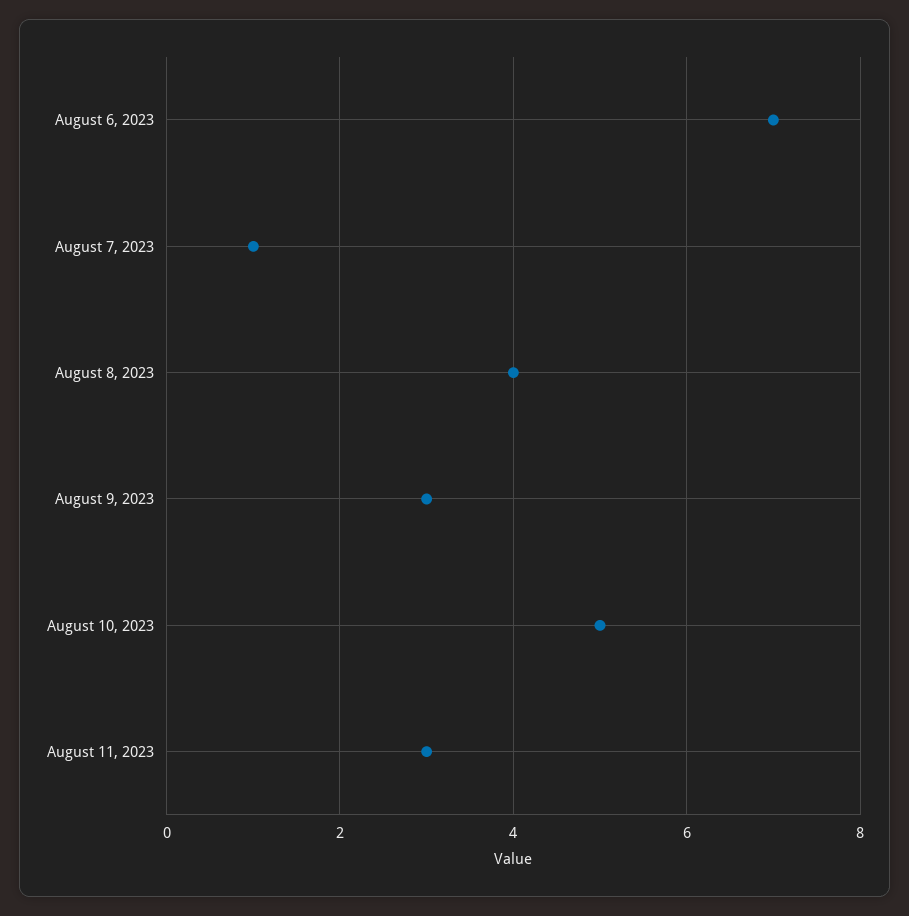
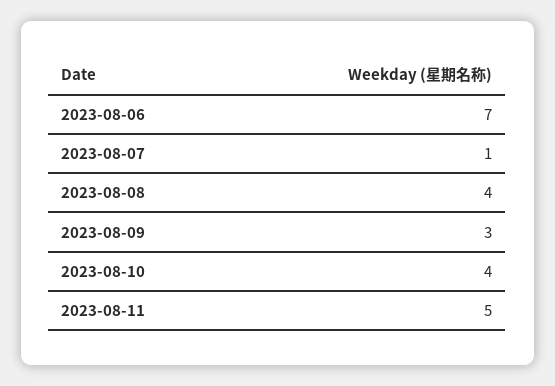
August 10, 2023: 5 -> 4
August 11, 2023: 3 -> 5

